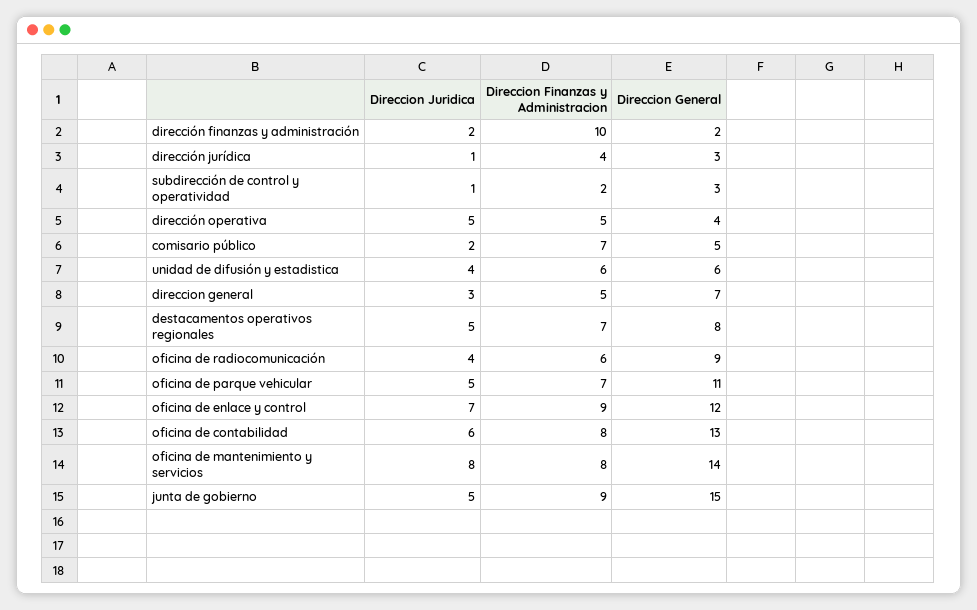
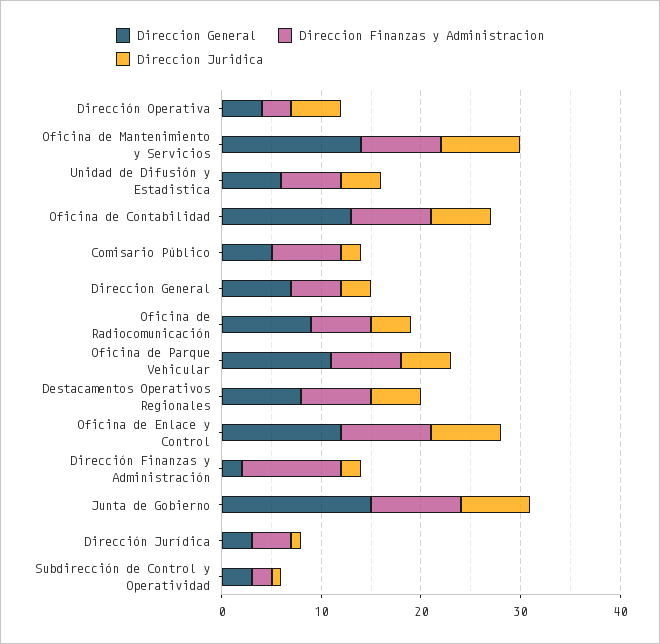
Direccion Finanzas y Administracion, dirección operativa: 5 -> 3
Direccion Juridica, junta de gobierno: 5 -> 7

